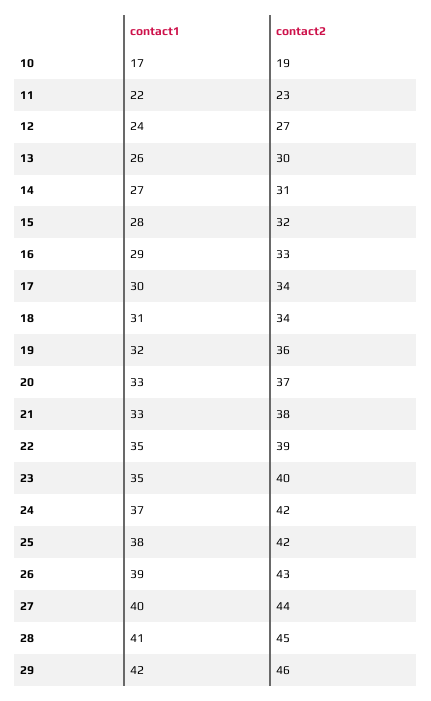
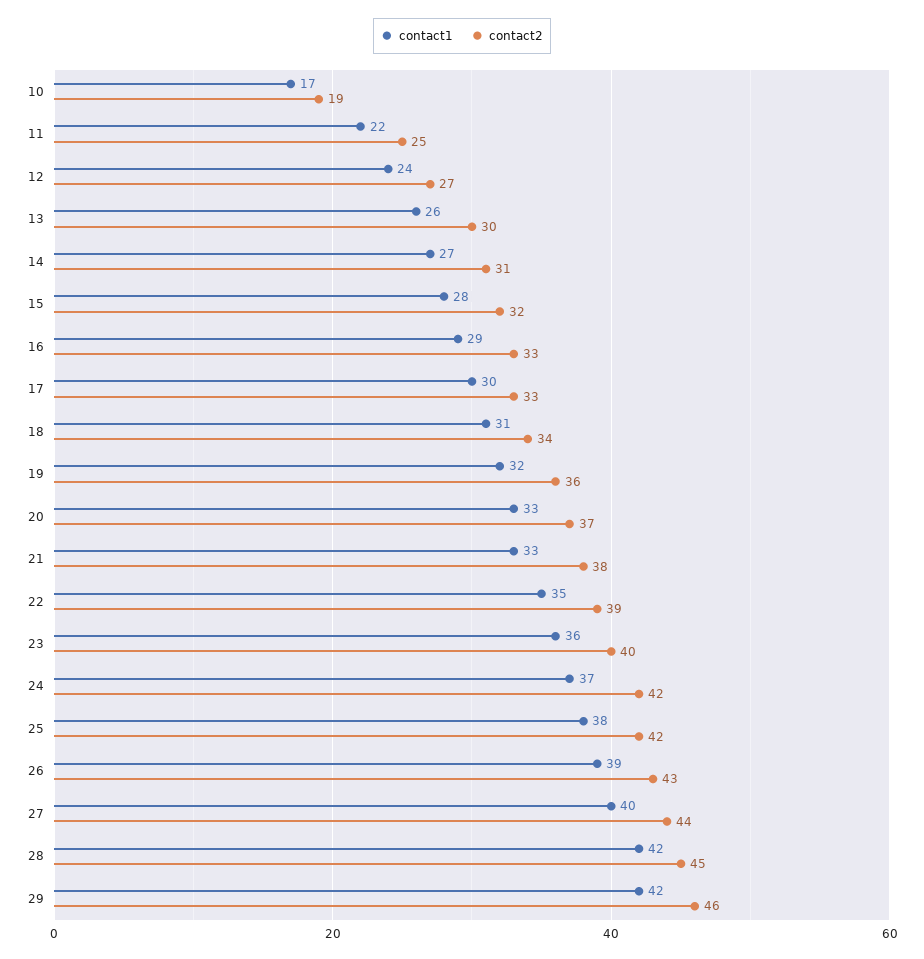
contact2, 11: 23 -> 25
contact2, 17: 34 -> 33
contact1, 23: 35 -> 36
contact1, 28: 41 -> 42

